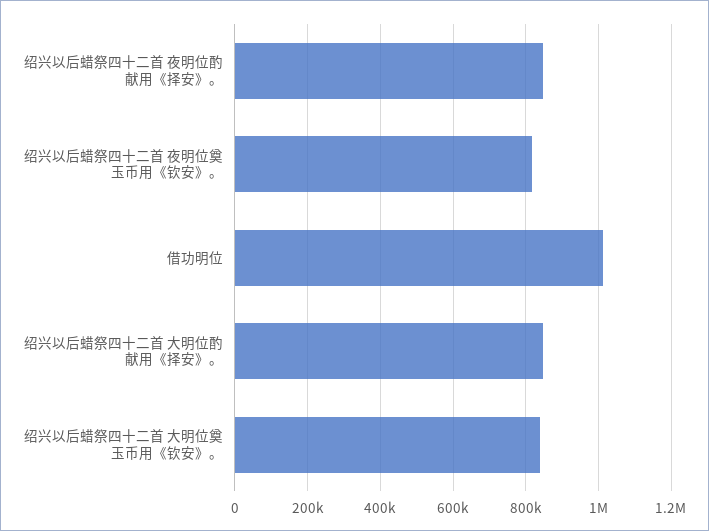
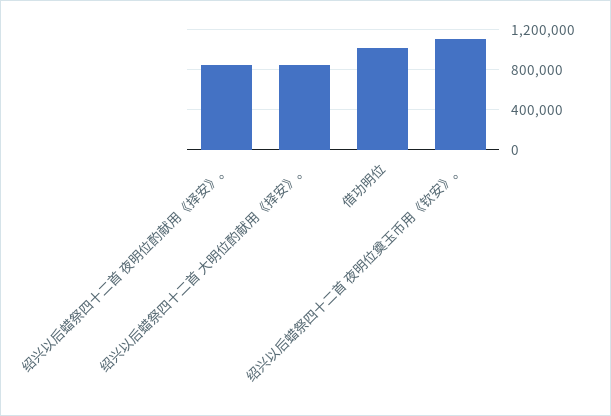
绍兴以后蜡祭四十二首 夜明位奠玉币用《钦安》。: 820000 -> 1100000
绍兴以后蜡祭四十二首 大明位奠玉币用《钦安》。: 840000 -> none

